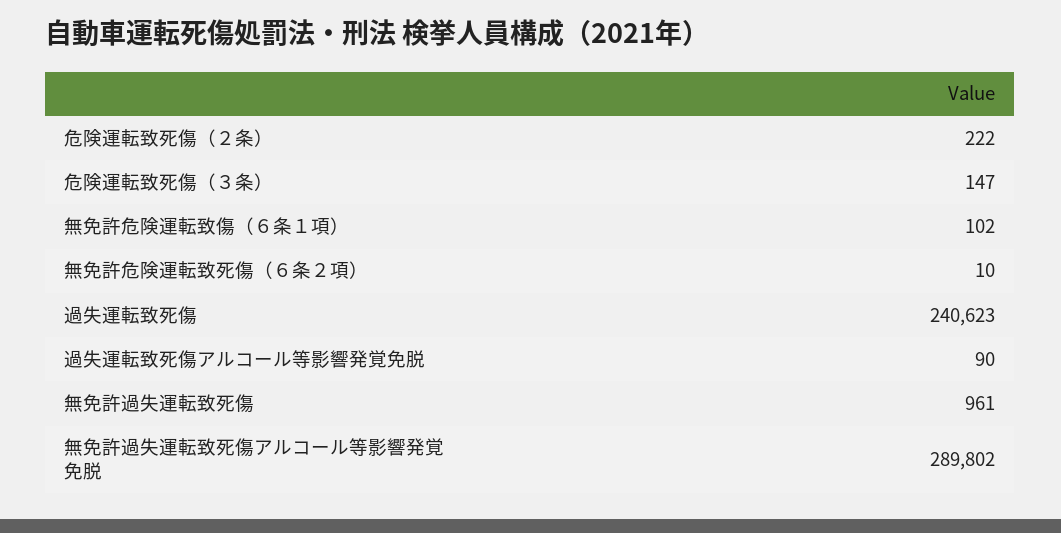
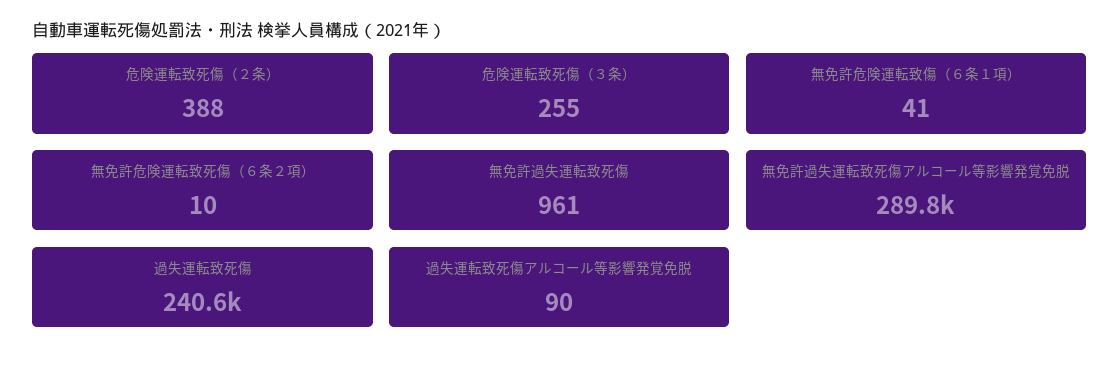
危険運転致死傷（２条）: 222 -> 388
危険運転致死傷（３条）: 147 -> 255
無免許危険運転致傷（６条１項）: 102 -> 41

